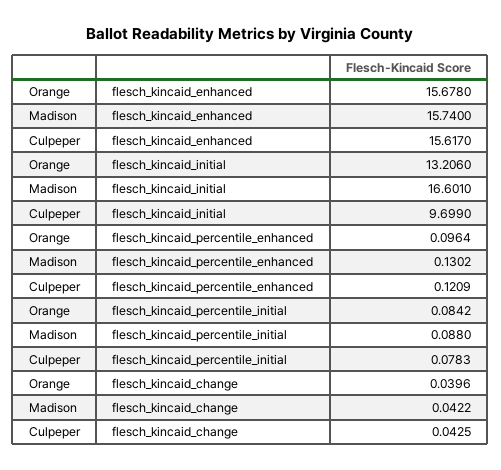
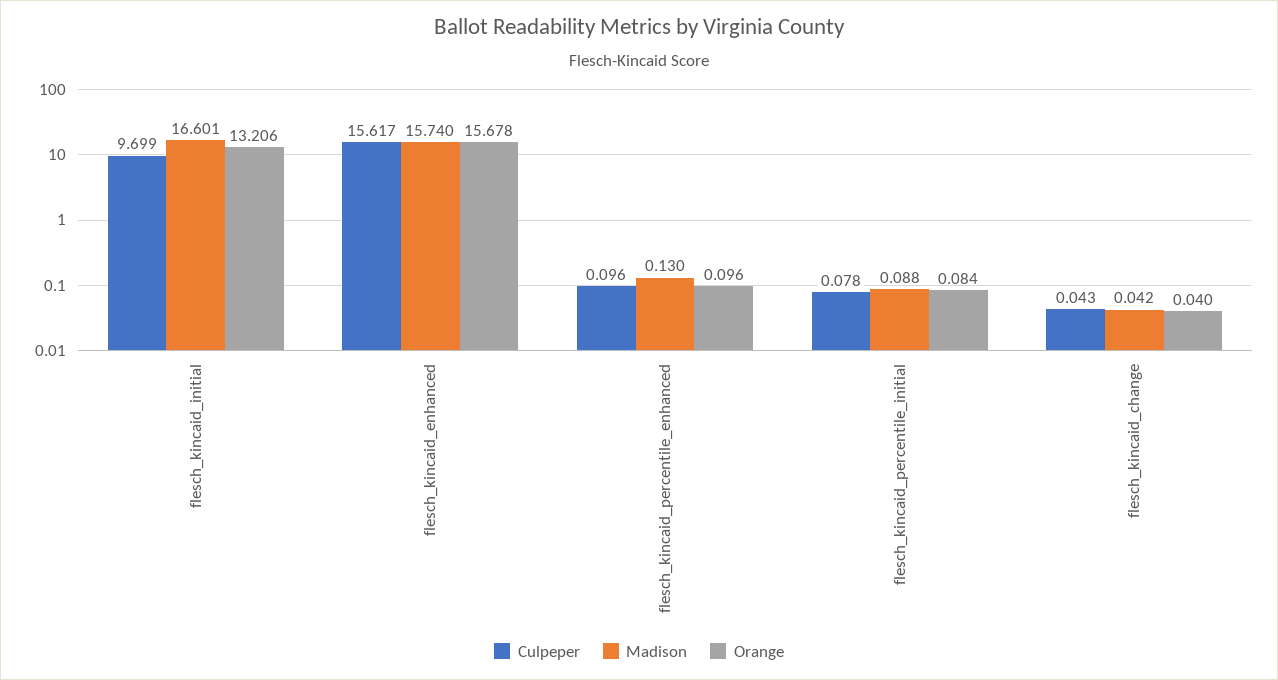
Culpeper, flesch_kincaid_percentile_enhanced: 0.1209 -> 0.096

